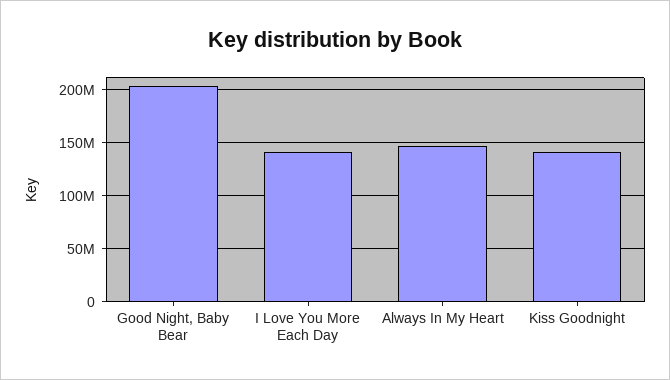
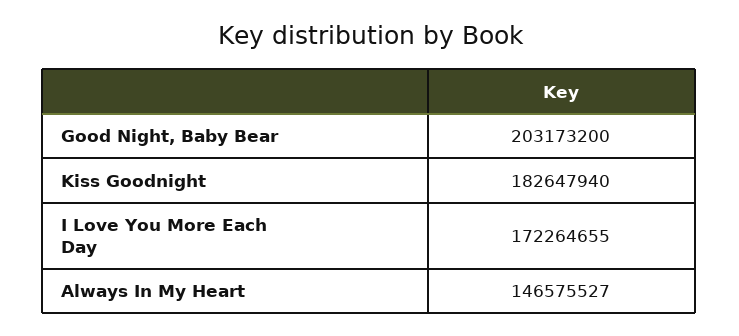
I Love You More Each Day: 140000000 -> 172264655
Kiss Goodnight: 140000000 -> 182647940

